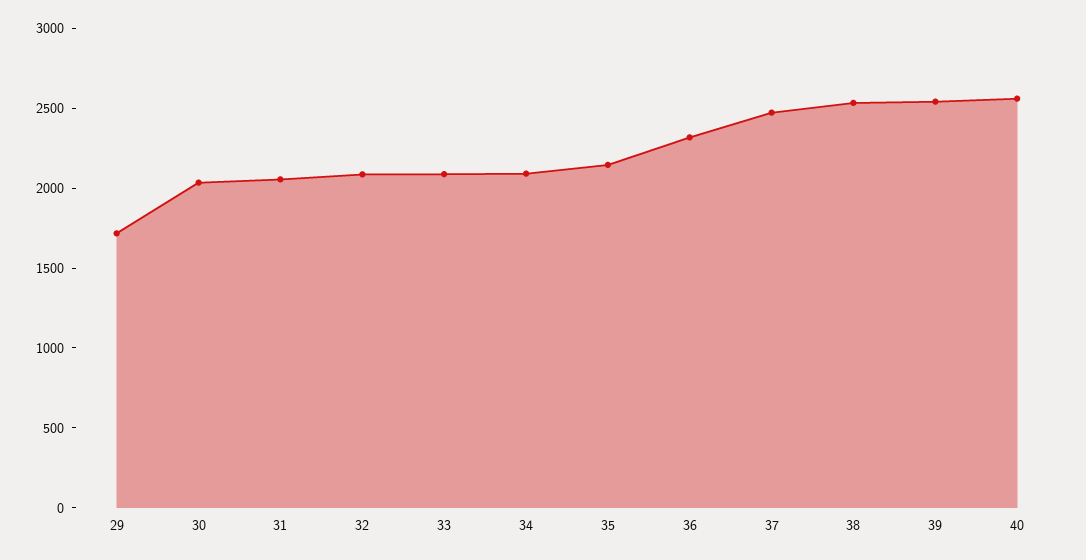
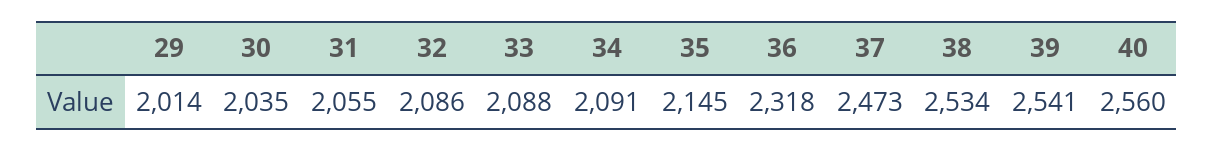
29: 1700 -> 2014

